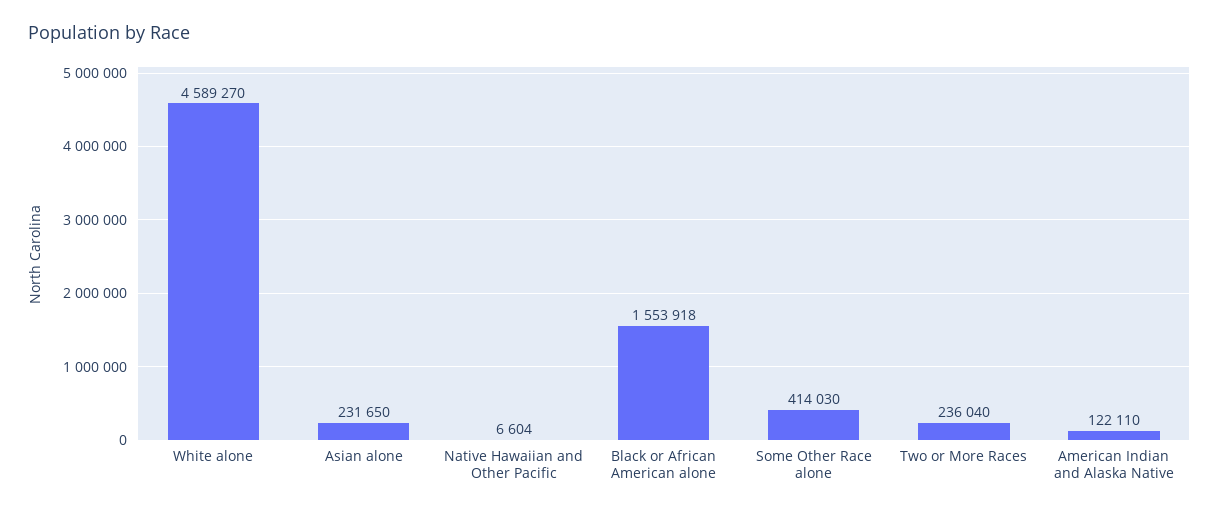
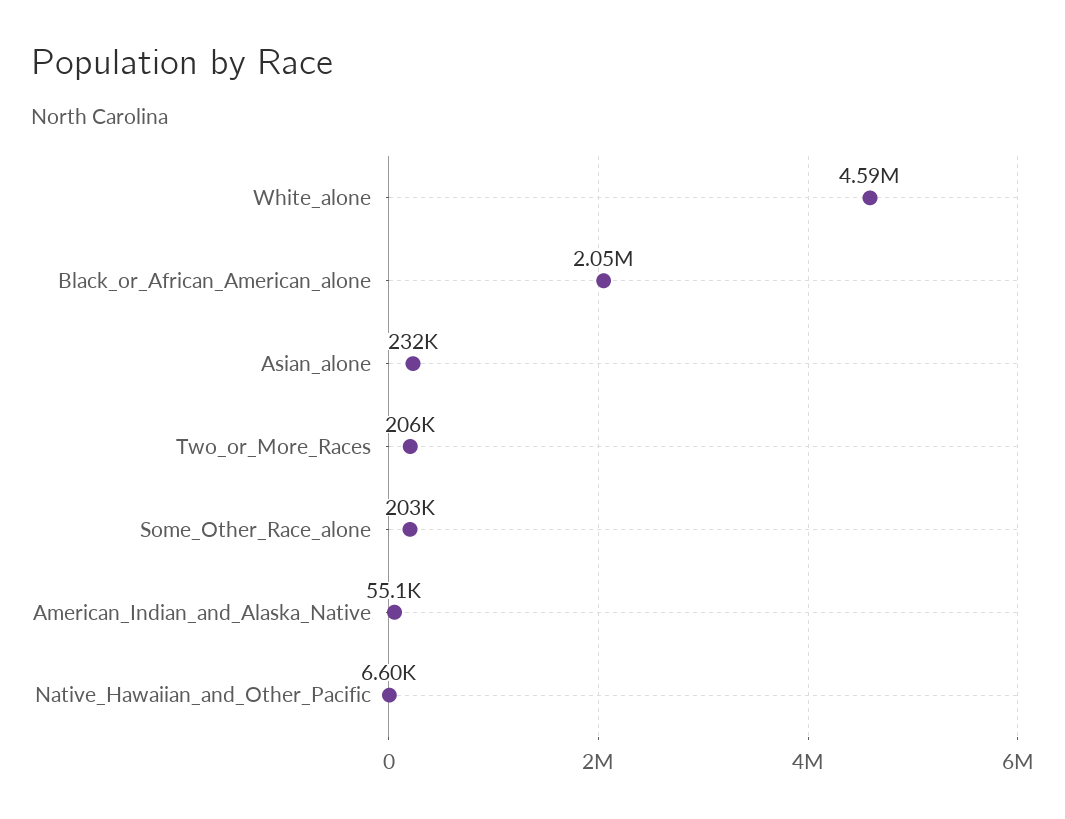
Black or African American alone: 1553918 -> 2050000
Some Other Race alone: 414030 -> 203000
Two or More Races: 236040 -> 206000
American Indian and Alaska Native: 122110 -> 55100

